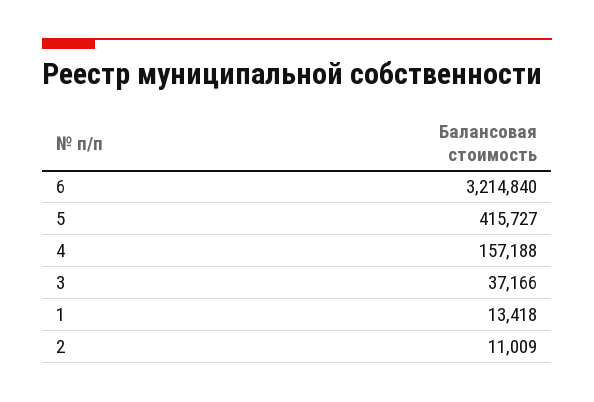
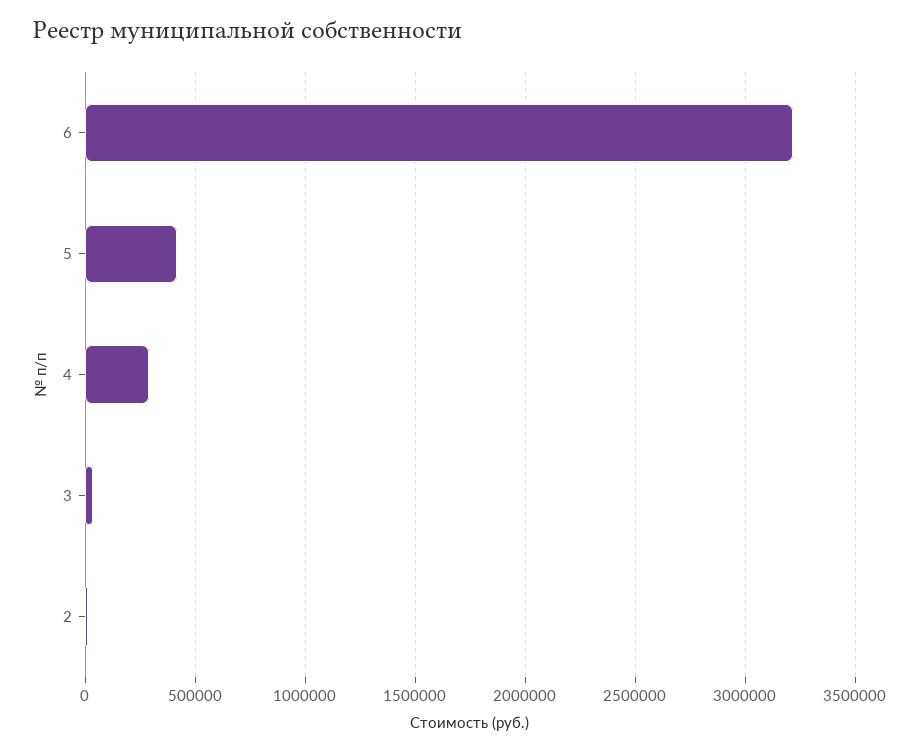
4: 157188 -> 300000
1: 13418 -> none

